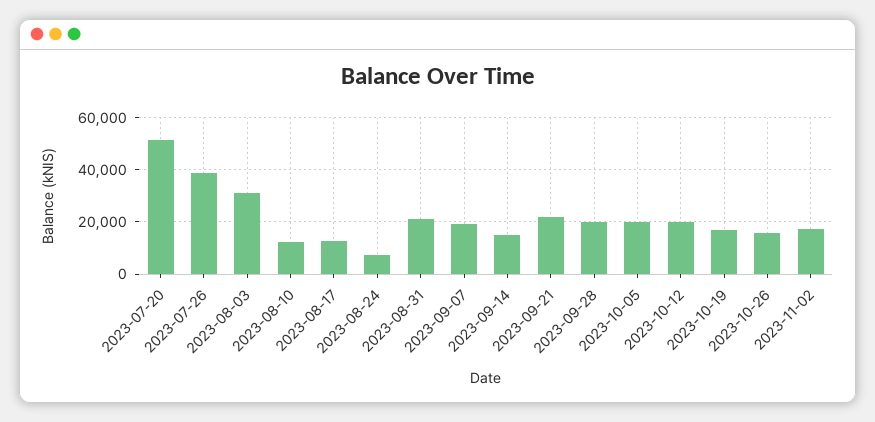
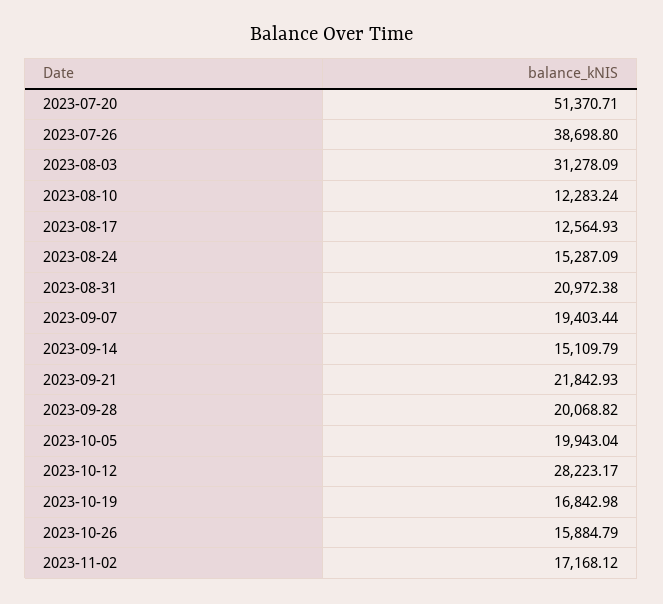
2023-08-24: 7500 -> 15287.09
2023-10-12: 20000 -> 28223.17

